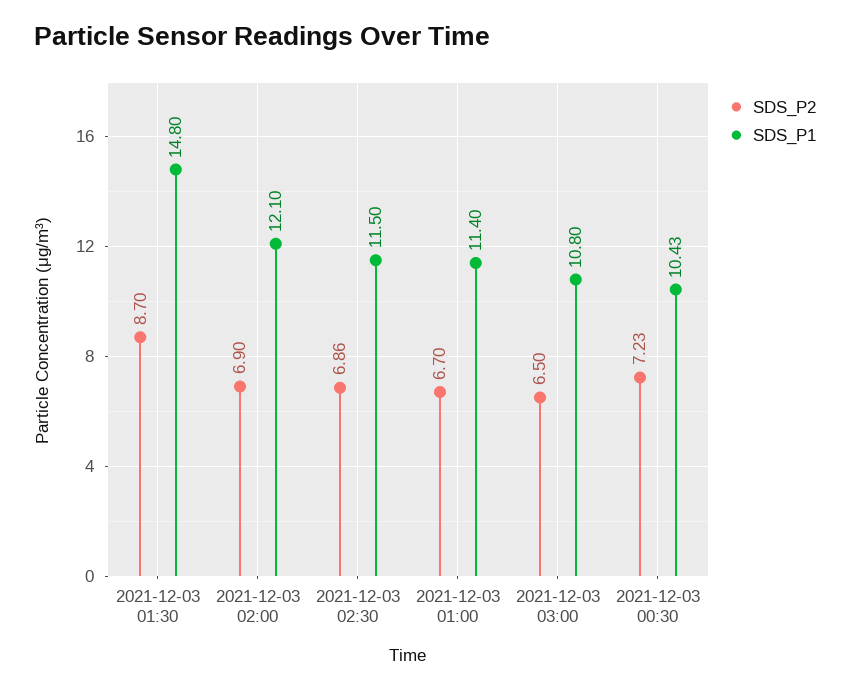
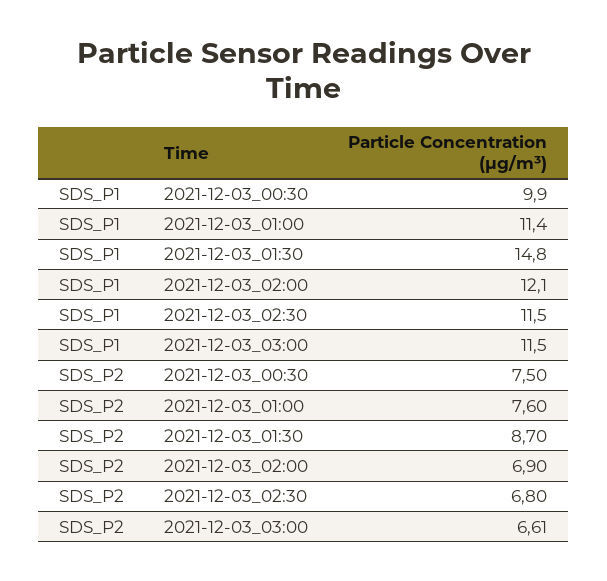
SDS_P2, 2021-12-03 02:30: 6.86 -> 6.8
SDS_P2, 2021-12-03 01:00: 6.7 -> 7.6
SDS_P2, 2021-12-03 03:00: 6.5 -> 6.61
SDS_P1, 2021-12-03 03:00: 10.8 -> 11.5
SDS_P2, 2021-12-03 00:30: 7.23 -> 7.5
SDS_P1, 2021-12-03 00:30: 10.43 -> 9.9

